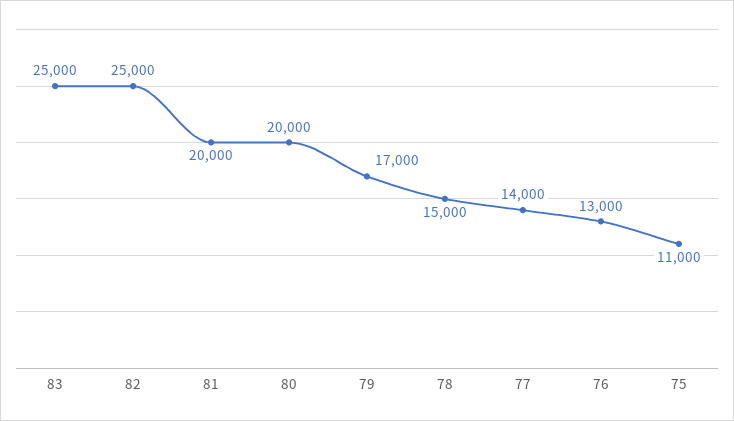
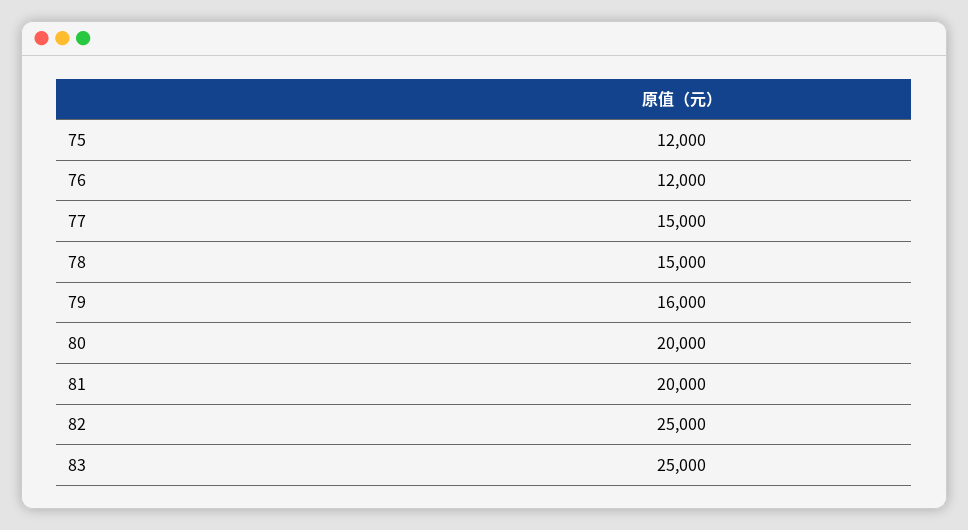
79: 17000 -> 16000
77: 14000 -> 15000
76: 13000 -> 12000
75: 11000 -> 12000

